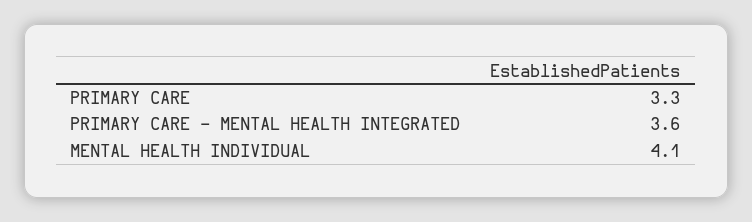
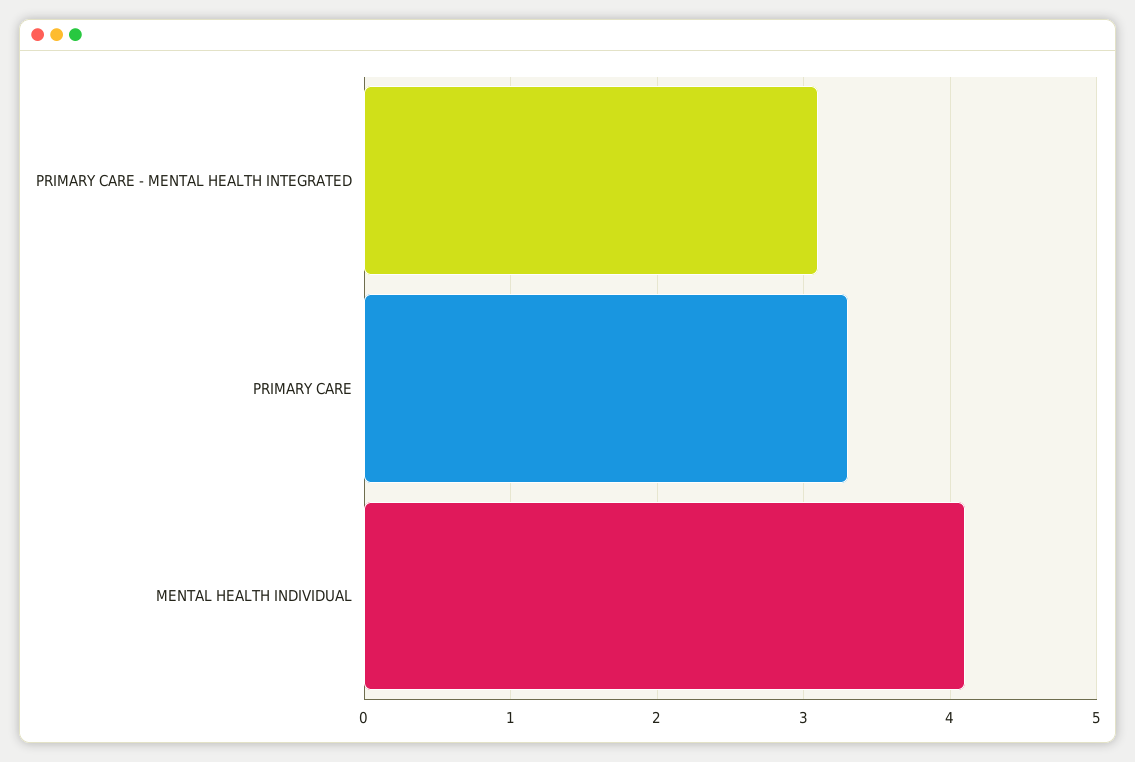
PRIMARY CARE - MENTAL HEALTH INTEGRATED: 3.6 -> 3.1

